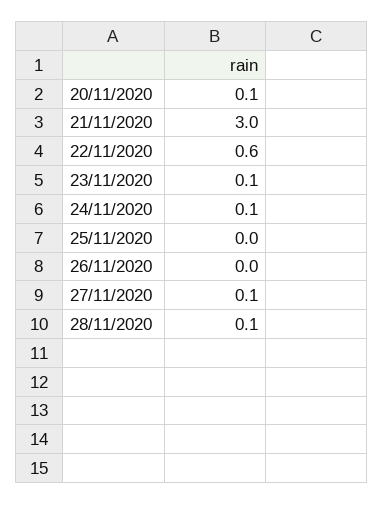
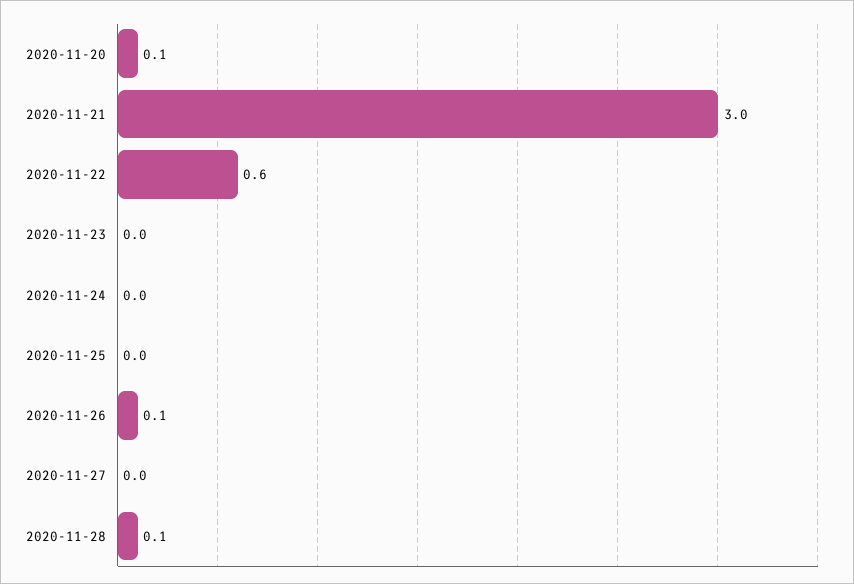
23/11/2020: 0.1 -> 0
24/11/2020: 0.1 -> 0
26/11/2020: 0 -> 0.1
27/11/2020: 0.1 -> 0

